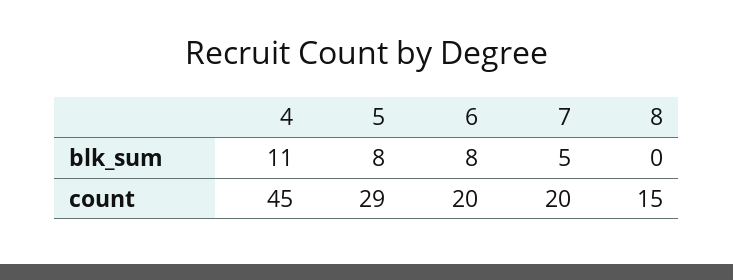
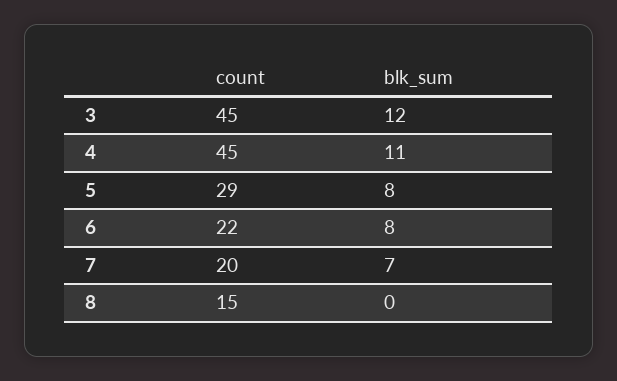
7, blk_sum: 5 -> 7
6, count: 20 -> 22
3, count: none -> 45
3, blk_sum: none -> 12

